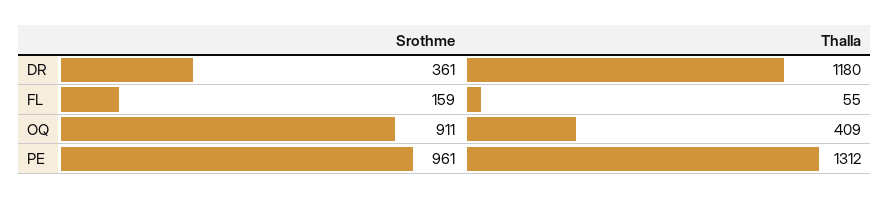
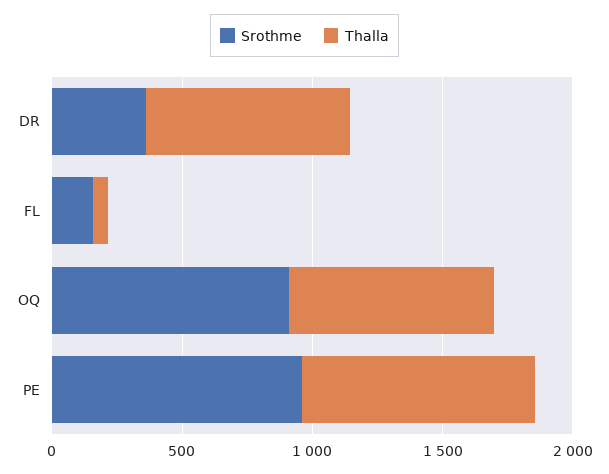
Thalla, DR: 1180 -> 800
Thalla, OQ: 409 -> 800
Thalla, PE: 1312 -> 900

